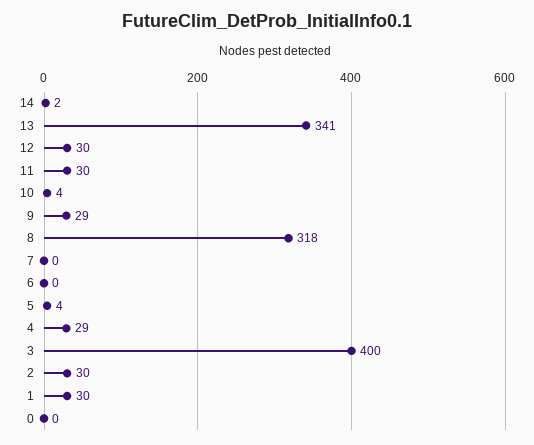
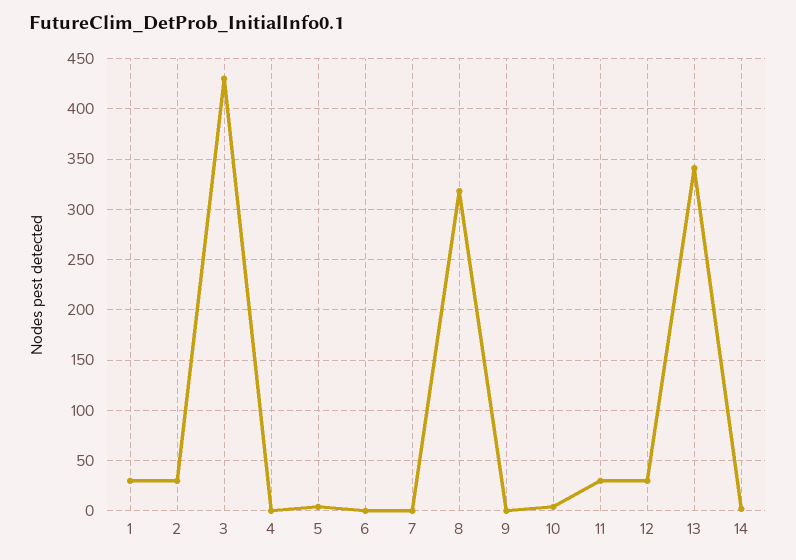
9: 29 -> 0
4: 29 -> 0
3: 400 -> 430
0: 0 -> none

